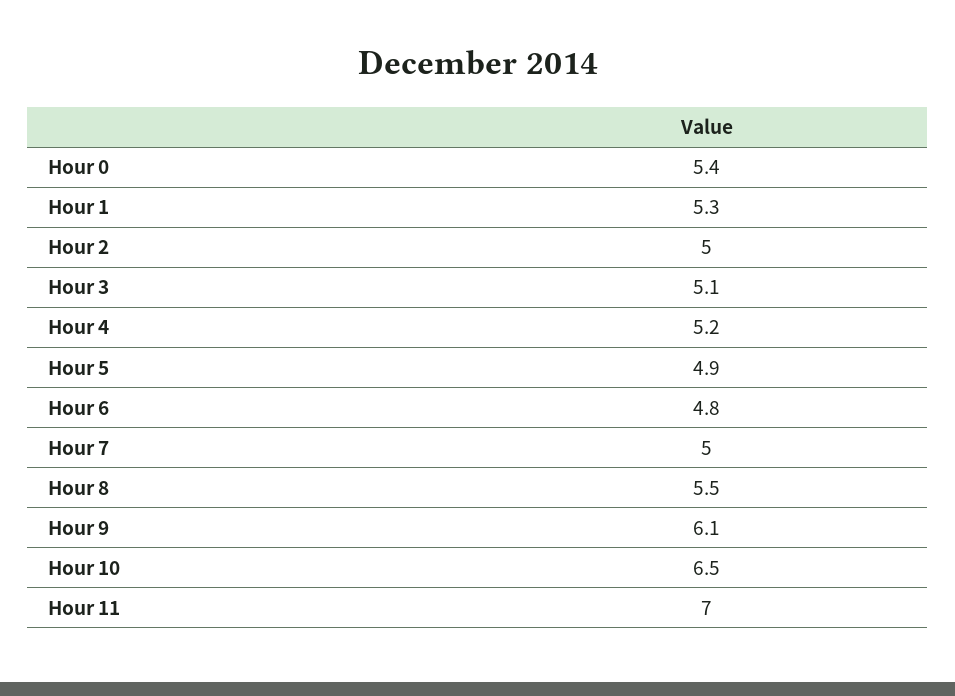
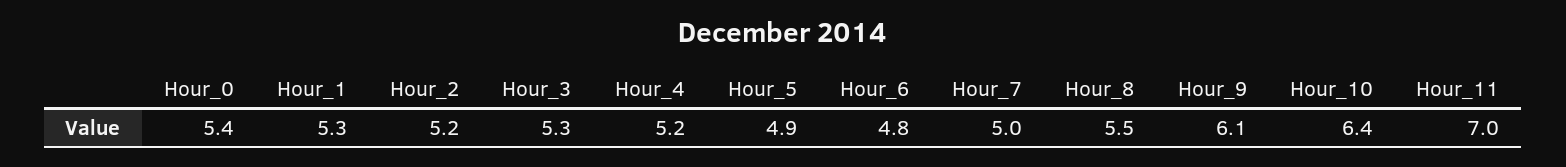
Hour 2: 5 -> 5.2
Hour 3: 5.1 -> 5.3
Hour 10: 6.5 -> 6.4

